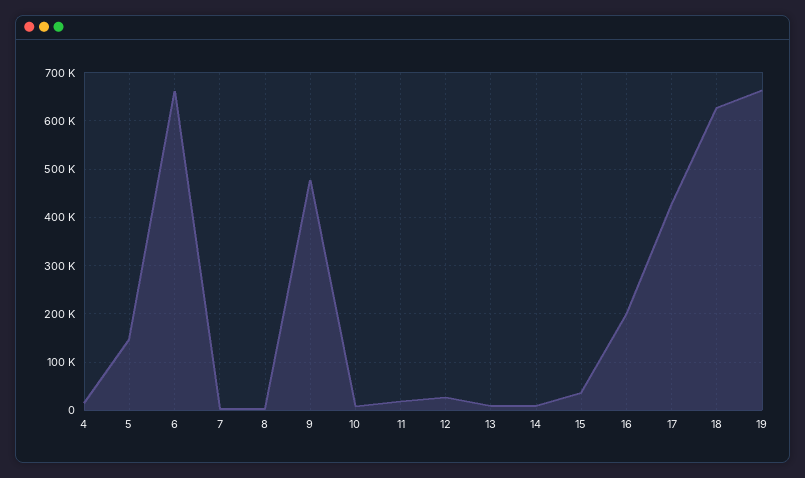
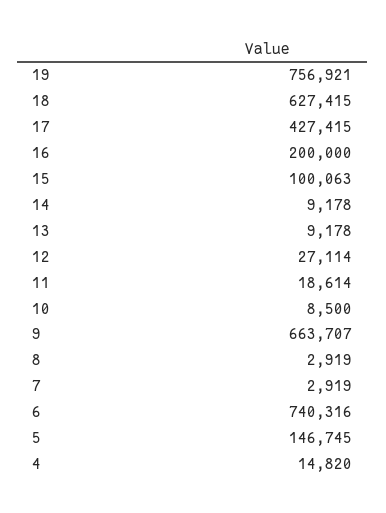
6: 660000 -> 740316
9: 480000 -> 663707
15: 40000 -> 100063
19: 660000 -> 756921

